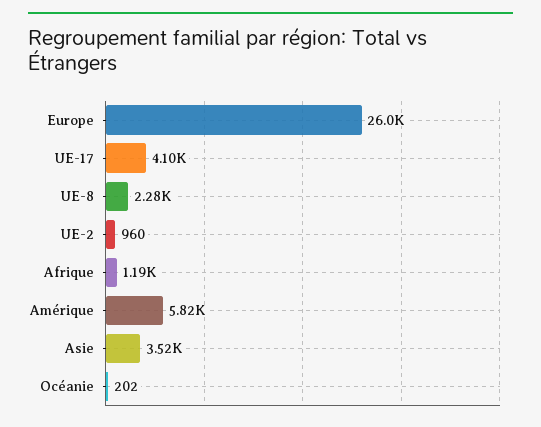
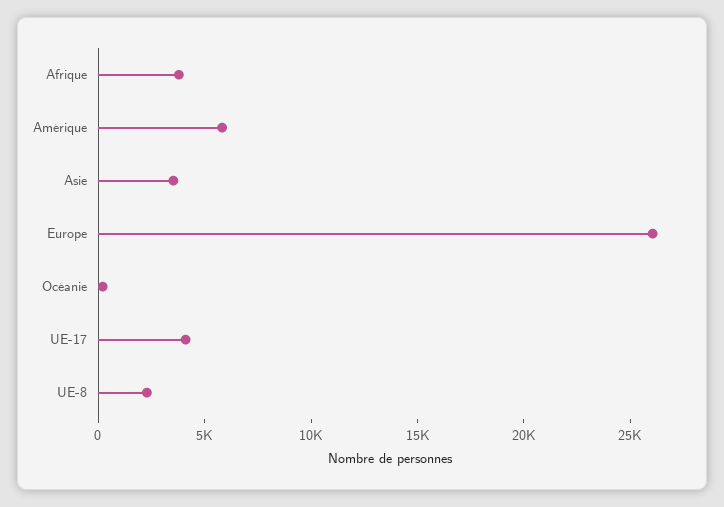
UE-2: 960 -> none
Afrique: 1190 -> 4000

